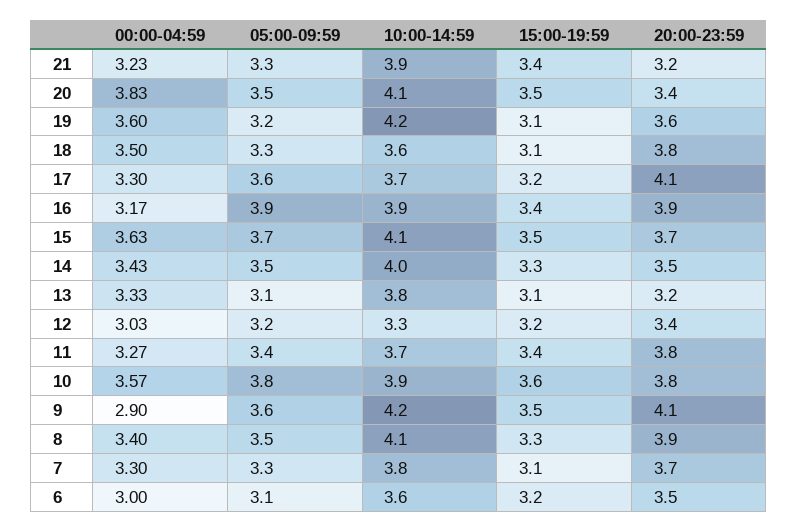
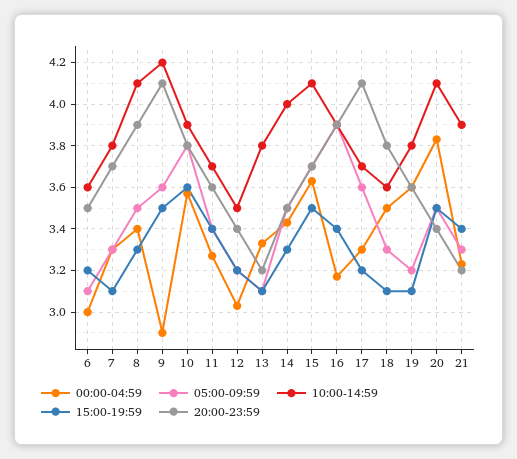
10:00-14:59, 19: 4.2 -> 3.8
10:00-14:59, 12: 3.3 -> 3.5
20:00-23:59, 11: 3.8 -> 3.6

